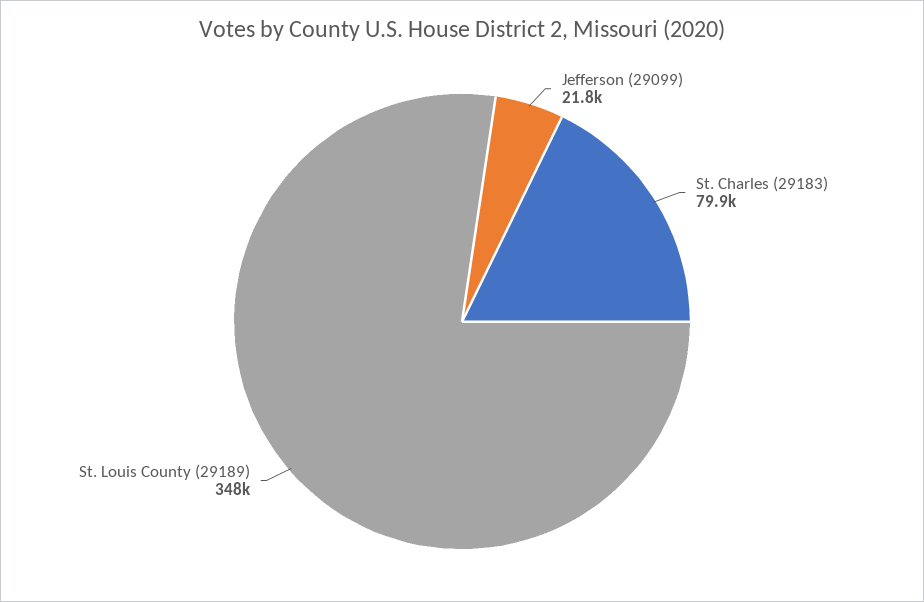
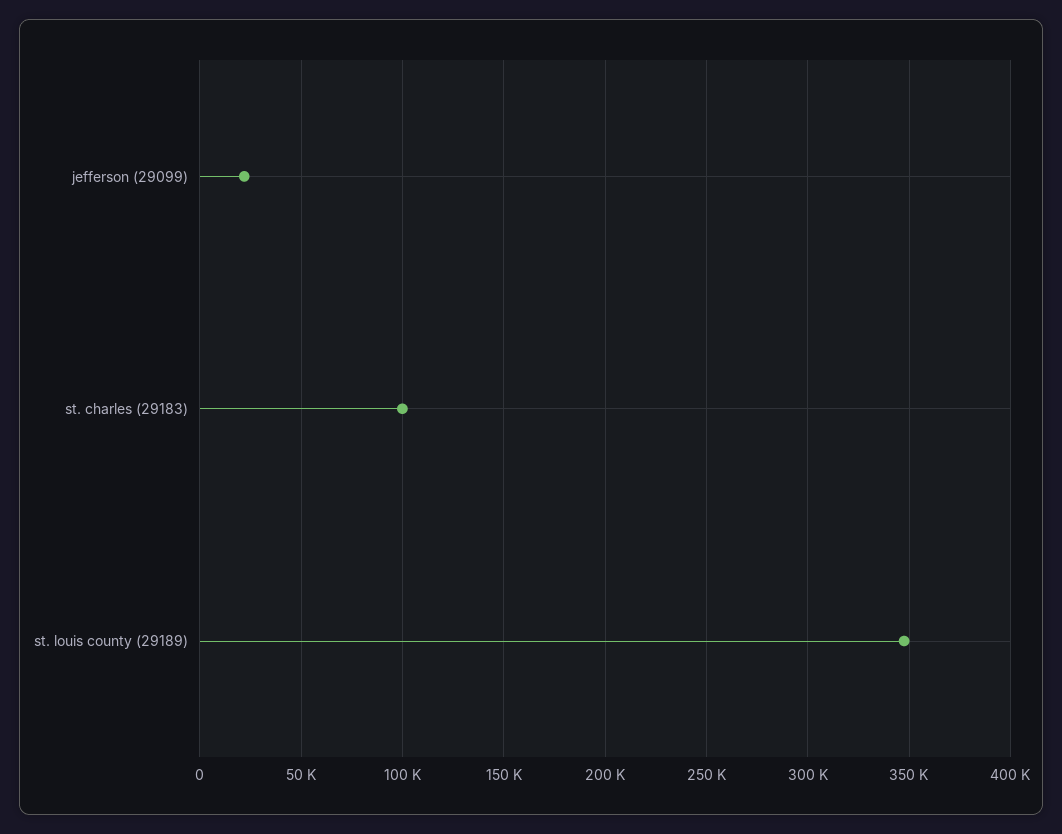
St. Charles (29183): 79900 -> 100000

